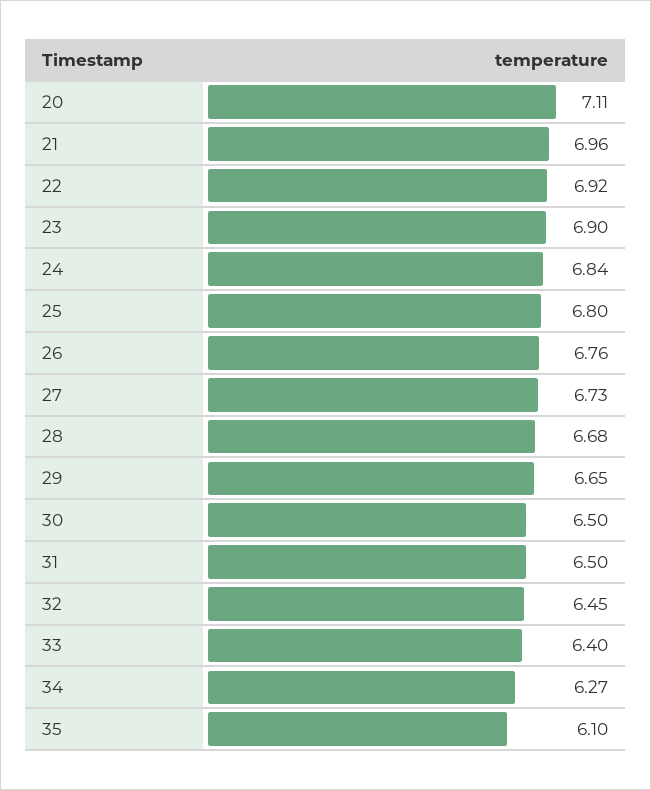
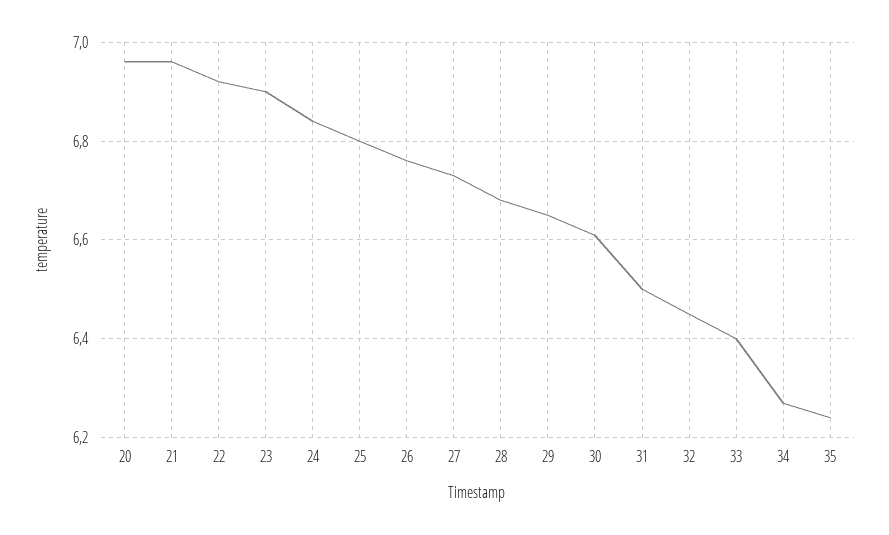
20: 7.11 -> 6.95
30: 6.5 -> 6.6
35: 6.1 -> 6.25

